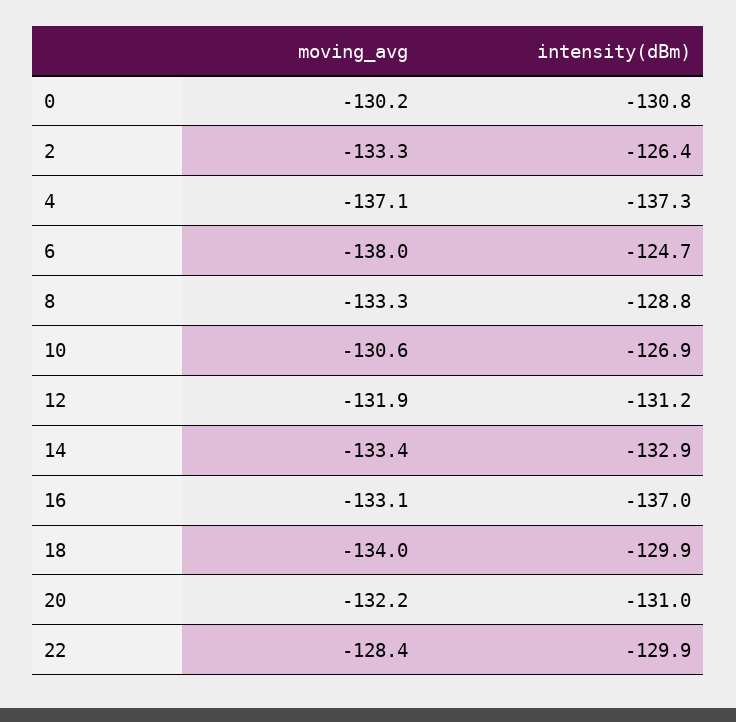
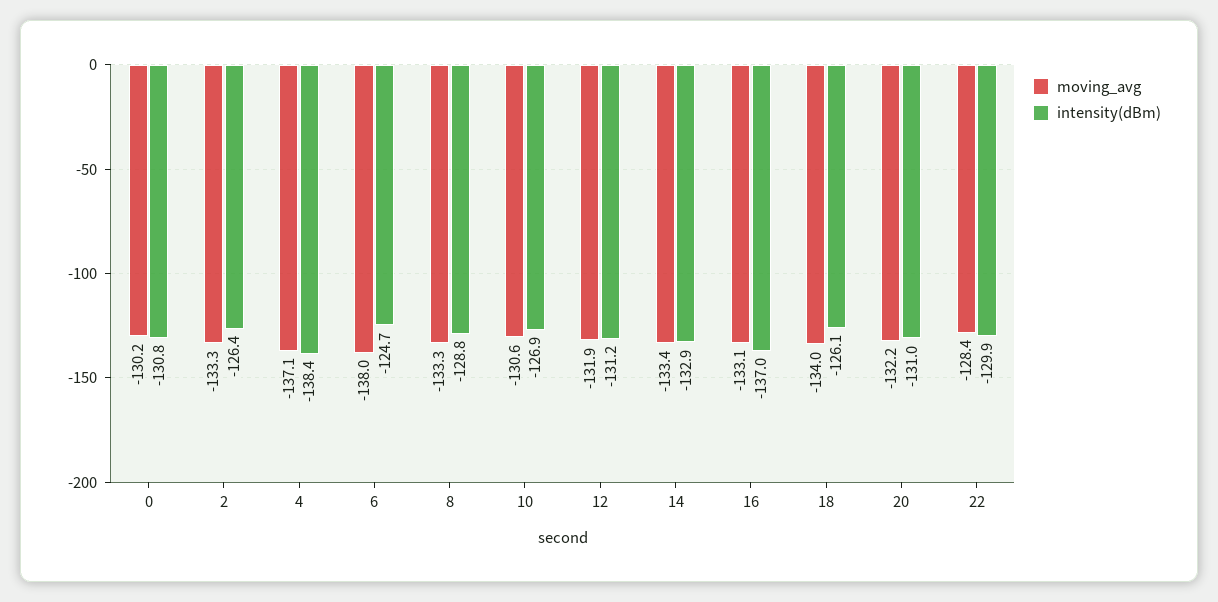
intensity(dBm), 4: -137.3 -> -138.4
intensity(dBm), 18: -129.9 -> -126.1

